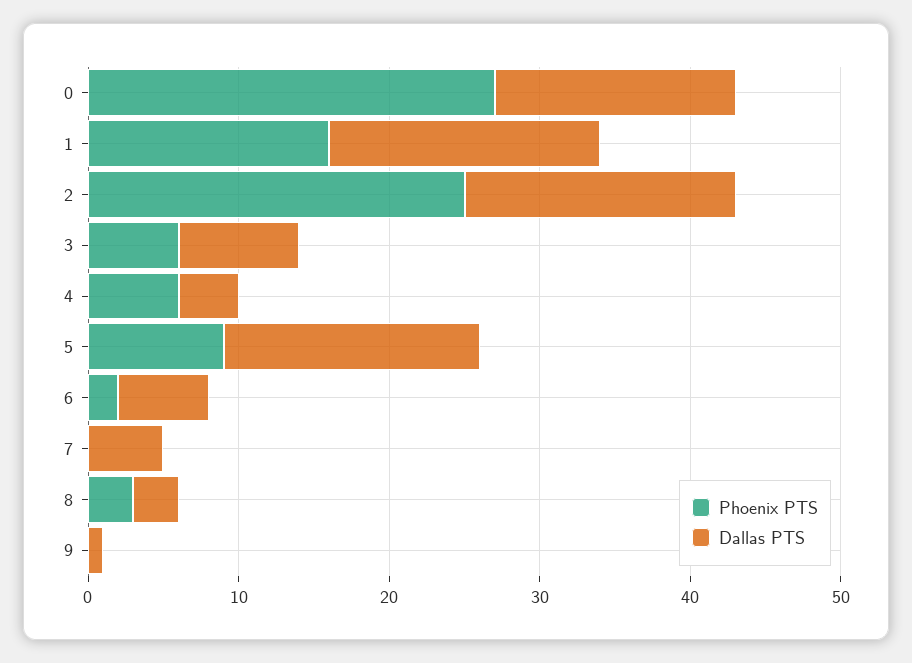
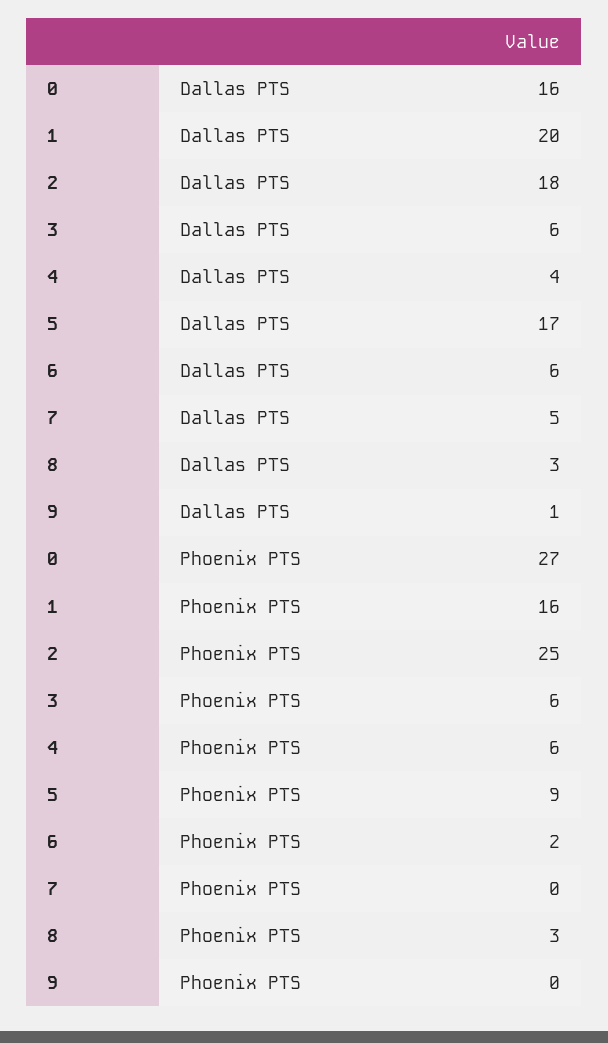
Dallas PTS, 1: 18 -> 20
Dallas PTS, 3: 8 -> 6

